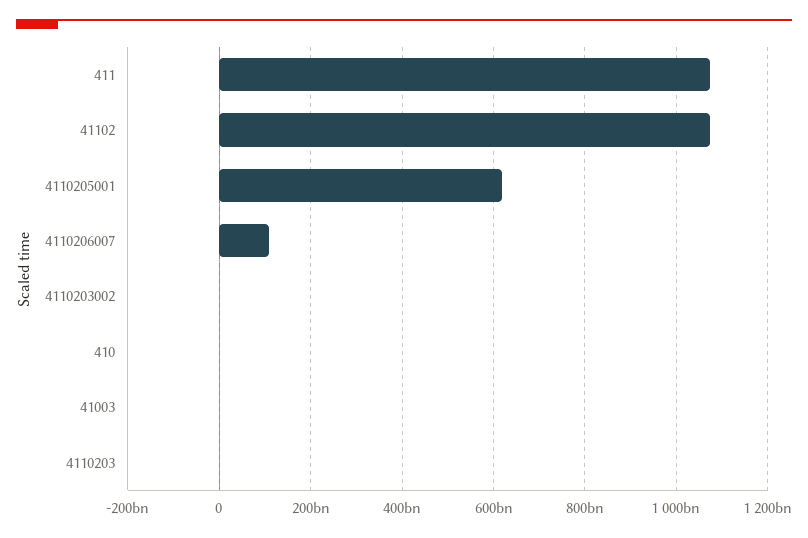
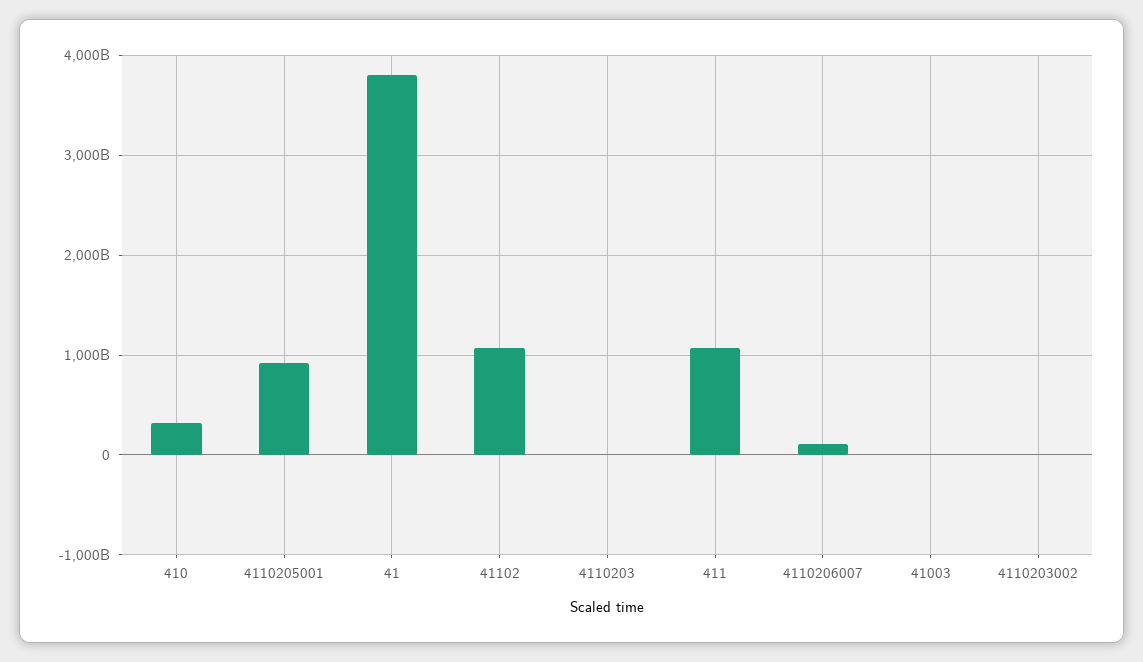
4110205001: 620000000000 -> 900000000000
410: 0 -> 300000000000
41: none -> 3800000000000

